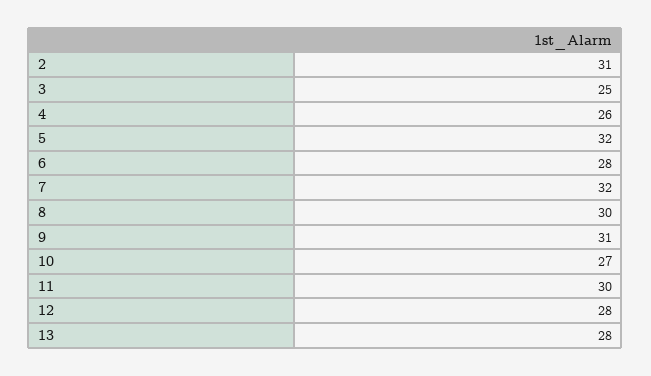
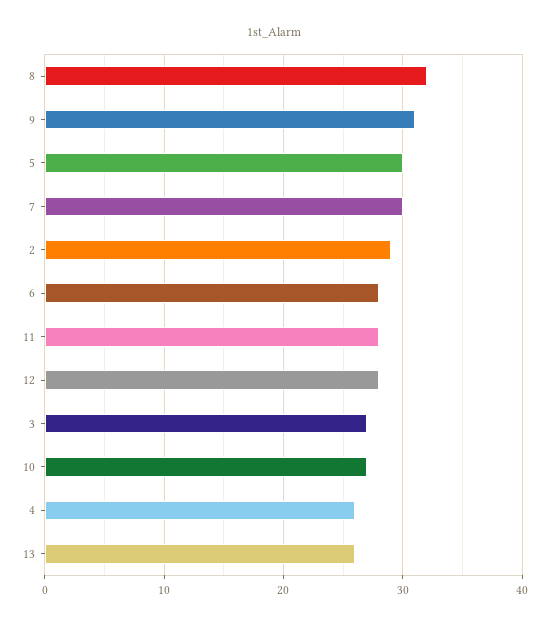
2: 31 -> 29
3: 25 -> 27
5: 32 -> 30
7: 32 -> 30
8: 30 -> 32
11: 30 -> 28
13: 28 -> 26

